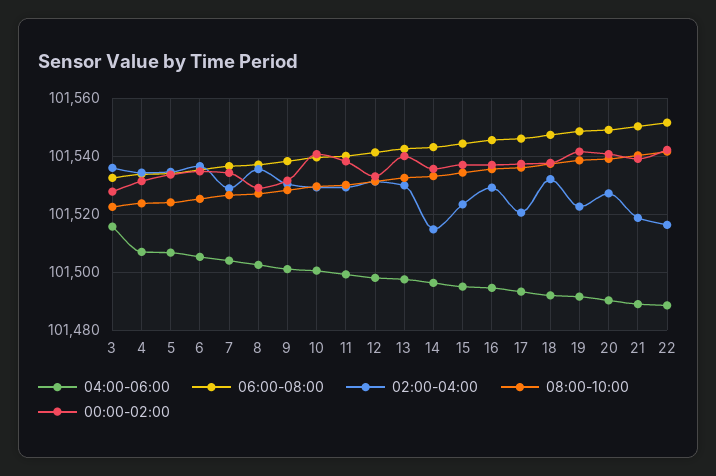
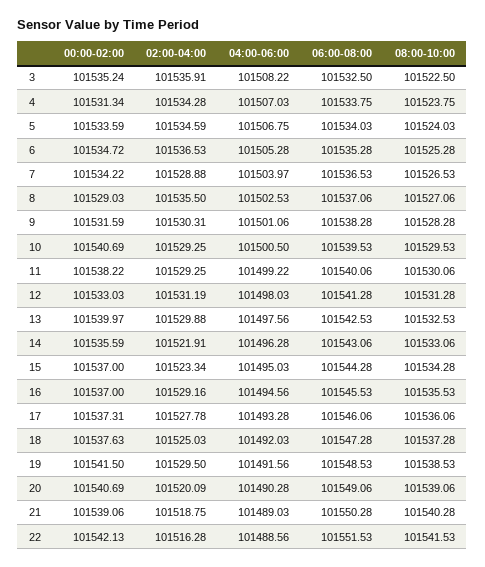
04:00-06:00, 3: 101515 -> 101508.22
00:00-02:00, 3: 101527.5 -> 101535.24
02:00-04:00, 14: 101515 -> 101521.91
02:00-04:00, 17: 101520 -> 101527.78
02:00-04:00, 18: 101532.5 -> 101525.03
02:00-04:00, 19: 101522.5 -> 101529.5
02:00-04:00, 20: 101527.5 -> 101520.09

